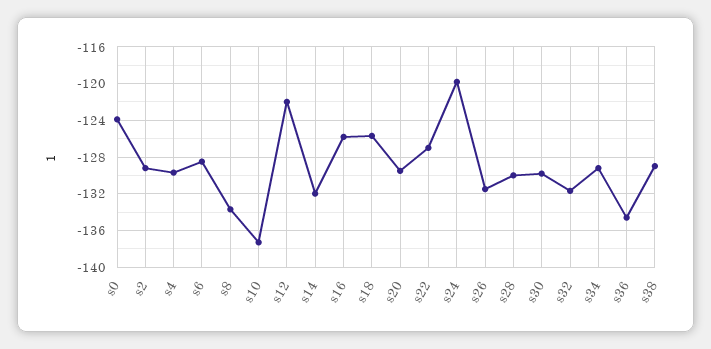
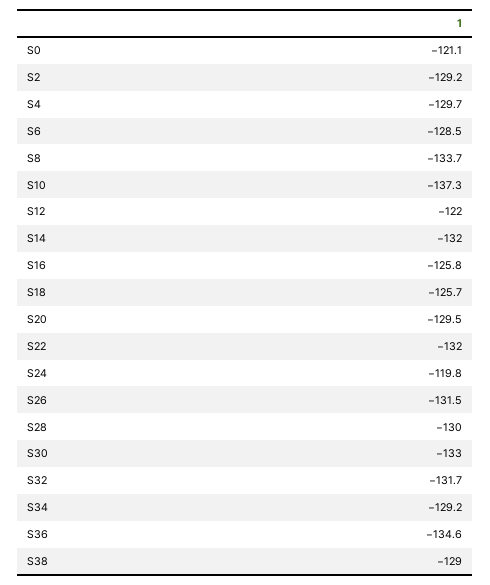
s0: -124 -> -121.1
s22: -127 -> -132
s30: -130 -> -133

